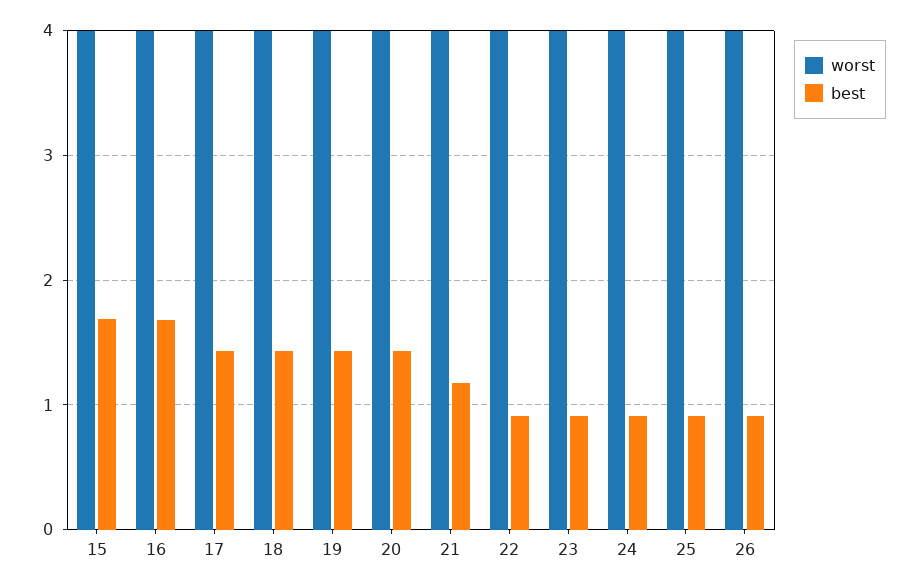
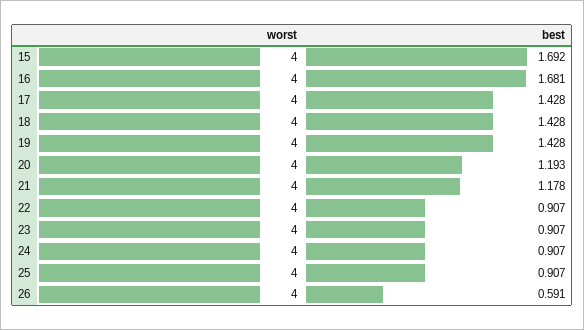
best, 20: 1.4 -> 1.193
best, 26: 0.9 -> 0.591

